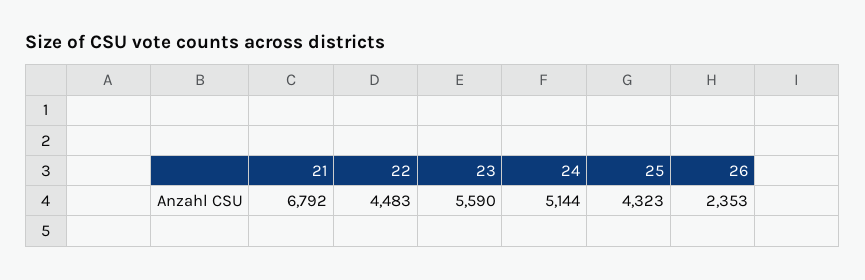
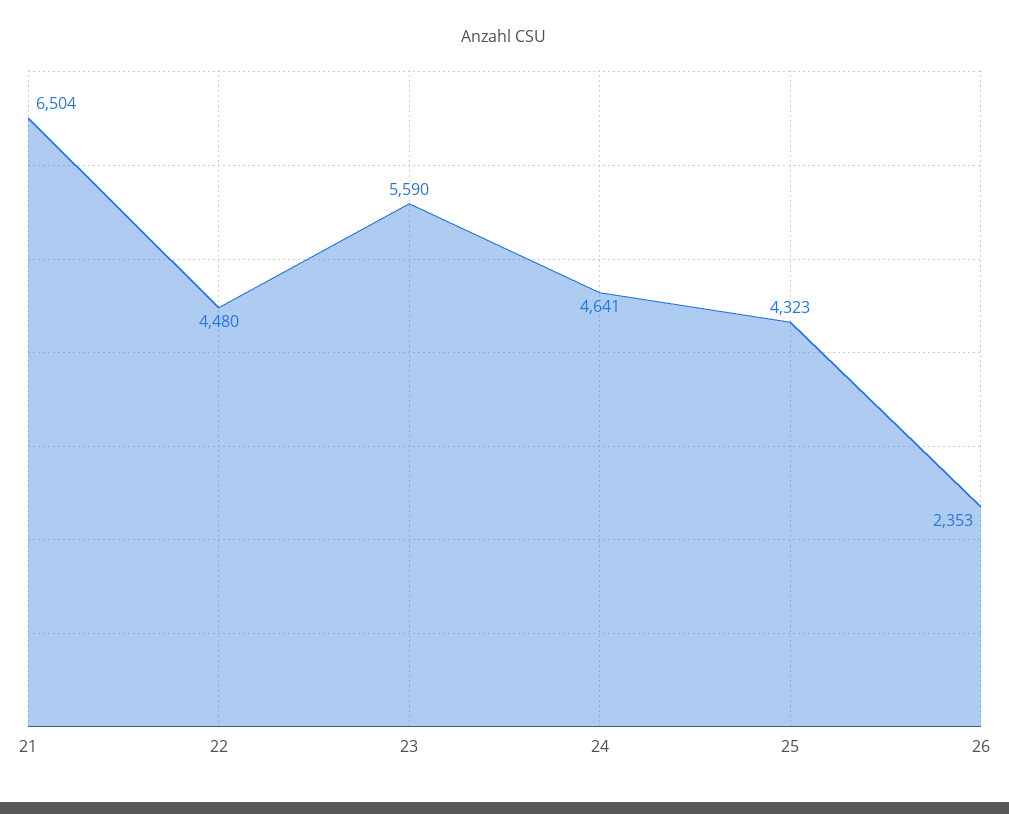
21: 6792 -> 6504
22: 4483 -> 4480
24: 5144 -> 4641

